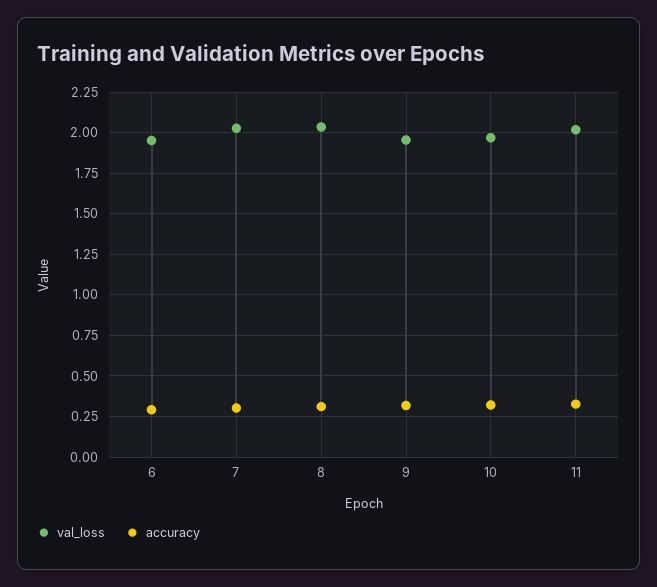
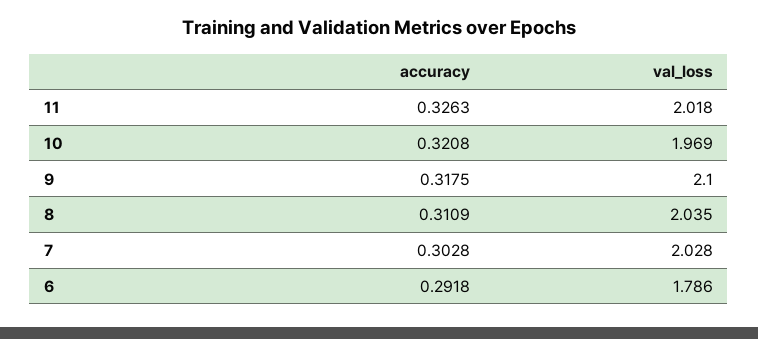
val_loss, 6: 1.95 -> 1.786
val_loss, 9: 1.95 -> 2.1

